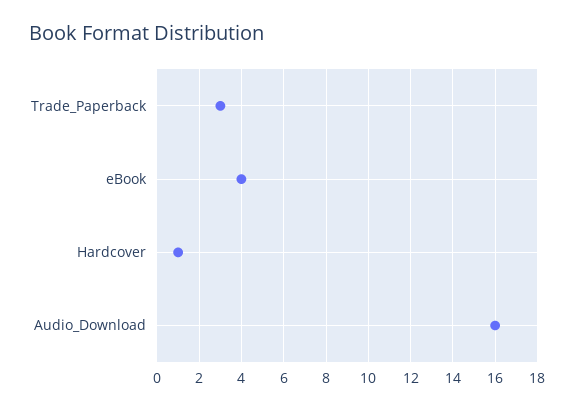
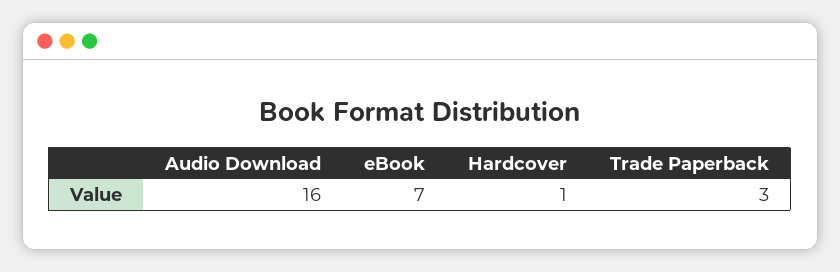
eBook: 4 -> 7

